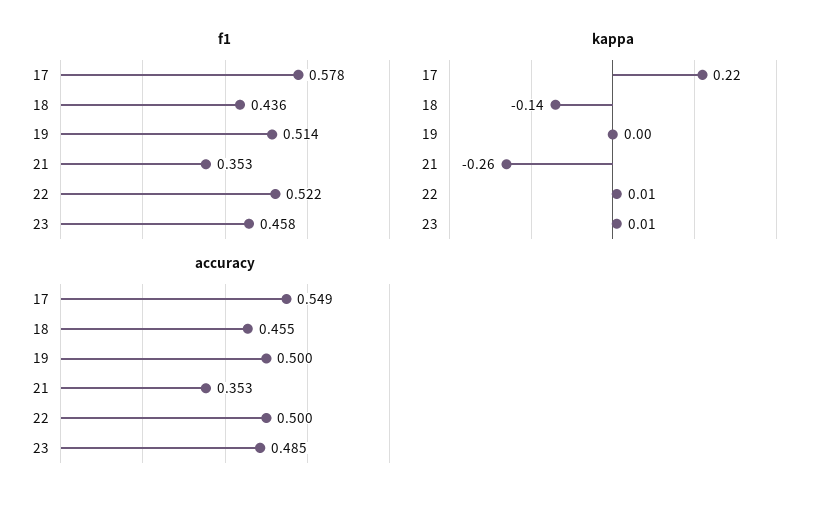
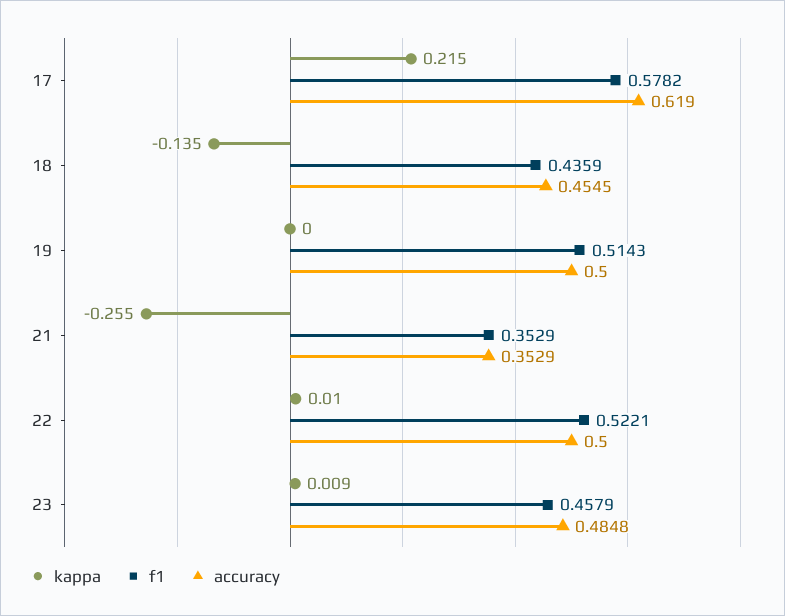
accuracy, 17: 0.549 -> 0.619

